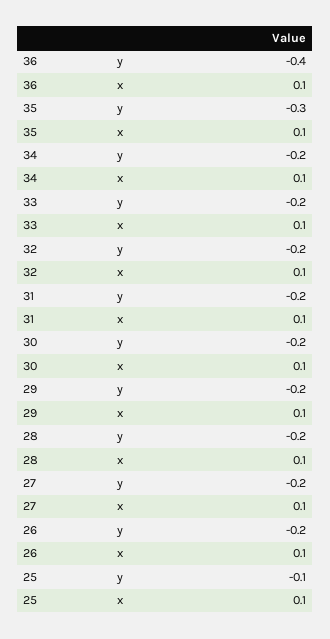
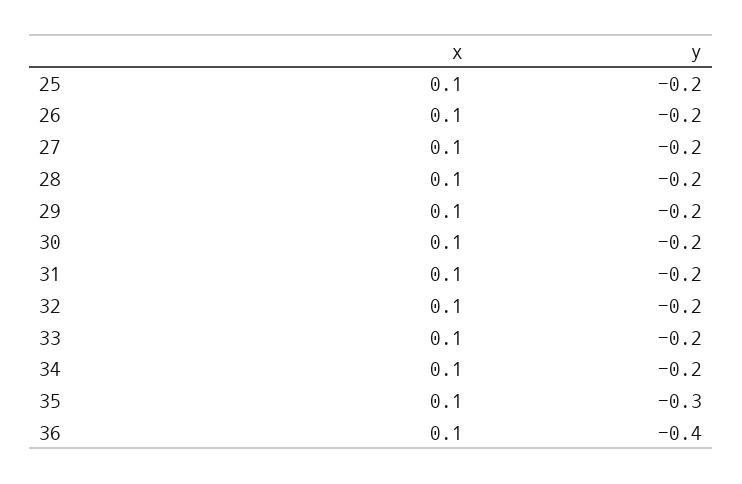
25, y: -0.1 -> -0.2

